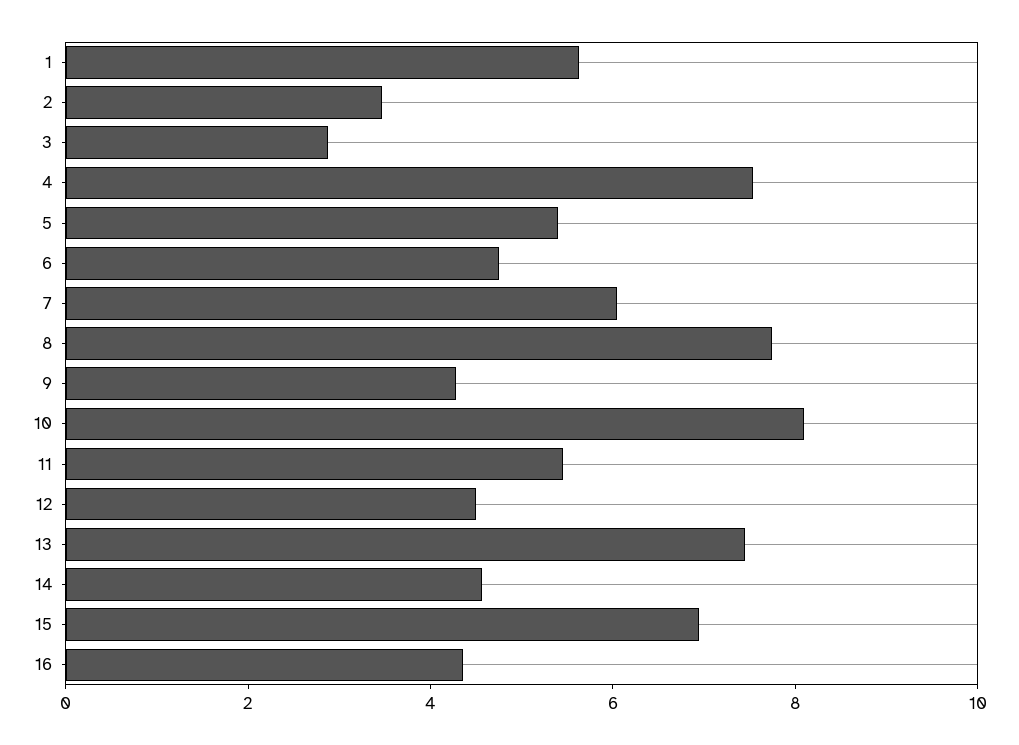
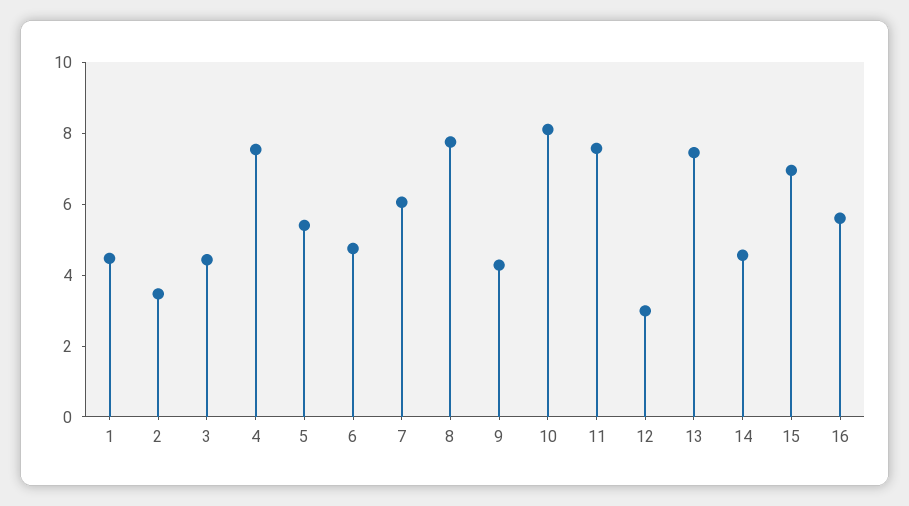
1: 5.5 -> 4.5
3: 3 -> 4.5
11: 5.5 -> 7.5
12: 4.5 -> 3
16: 4.5 -> 5.5

